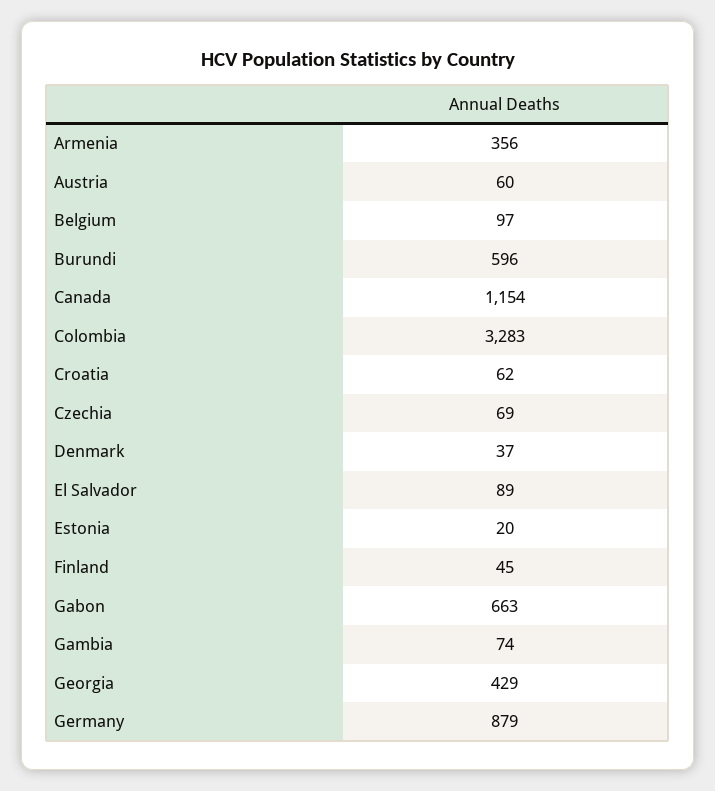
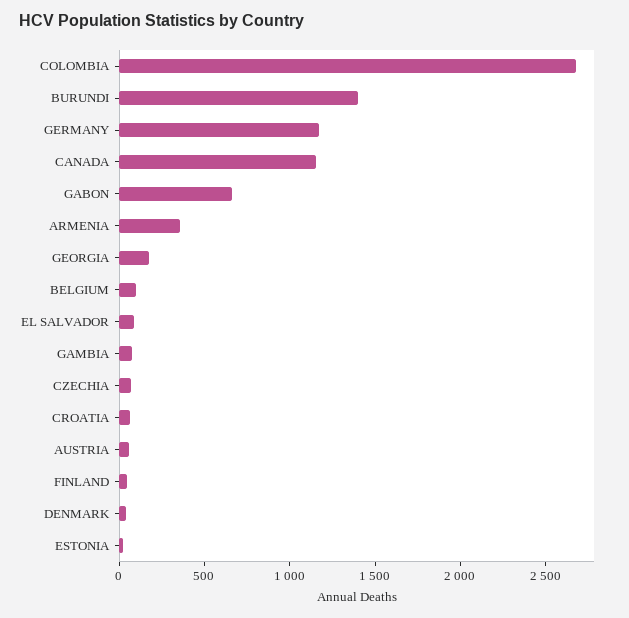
Burundi: 596 -> 1400
Colombia: 3283 -> 2700
Georgia: 429 -> 200
Germany: 879 -> 1200

